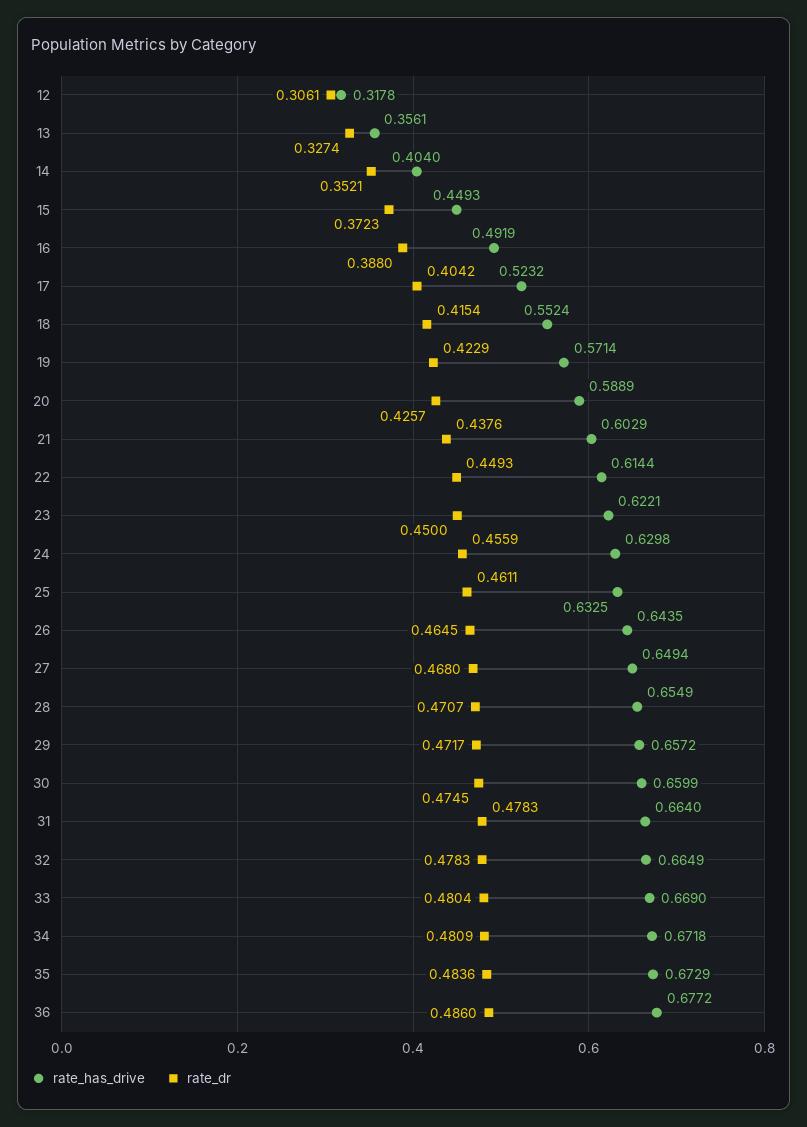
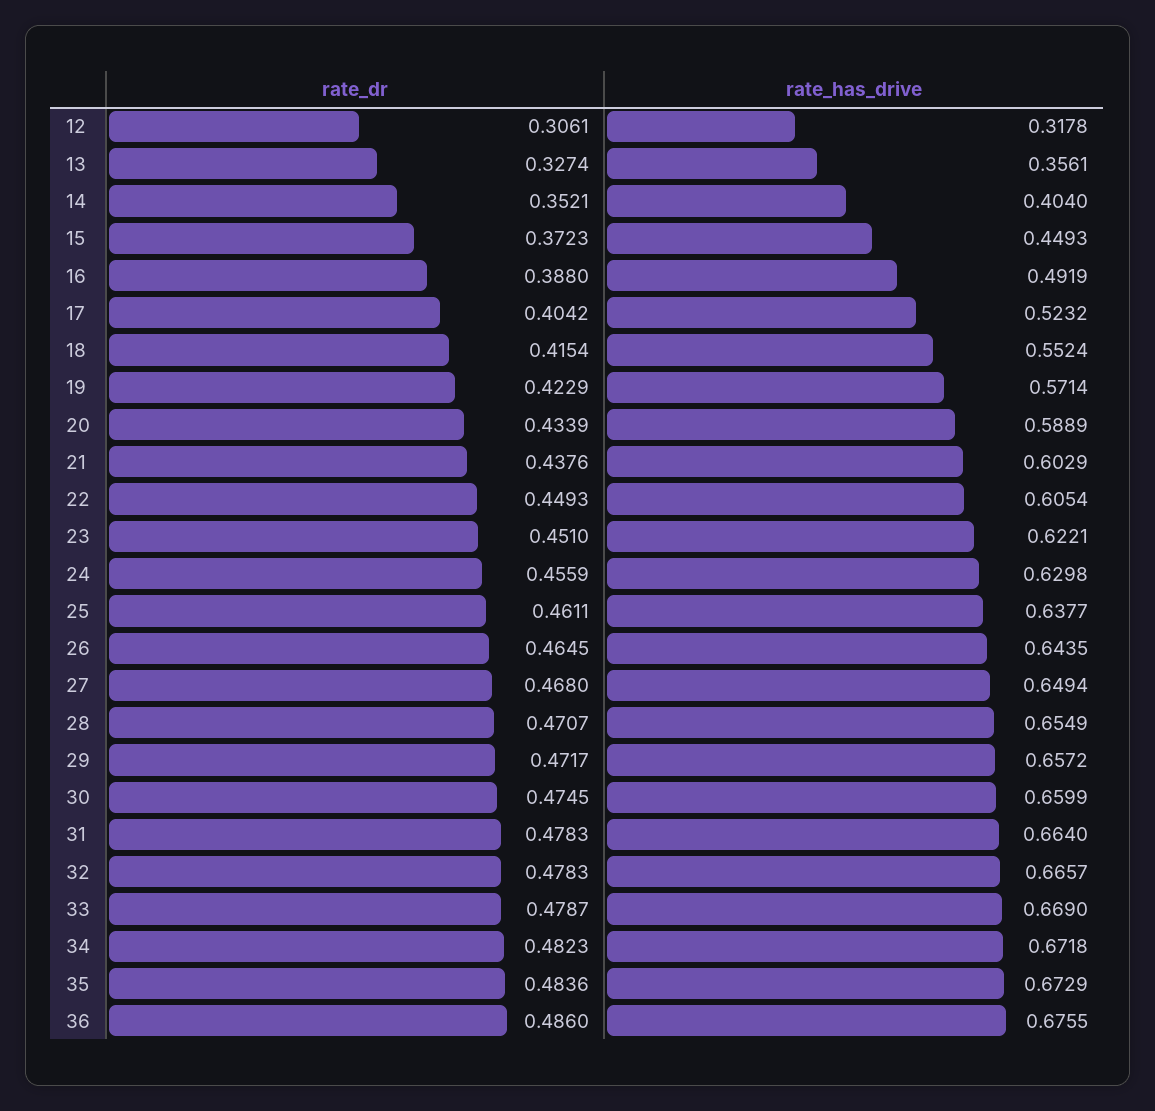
rate_dr, 20: 0.4257 -> 0.4339
rate_has_drive, 22: 0.6144 -> 0.6054
rate_dr, 23: 0.45 -> 0.451
rate_has_drive, 25: 0.6325 -> 0.6377
rate_has_drive, 32: 0.6649 -> 0.6657
rate_dr, 33: 0.4804 -> 0.4787
rate_dr, 34: 0.4809 -> 0.4823
rate_has_drive, 36: 0.6772 -> 0.6755

